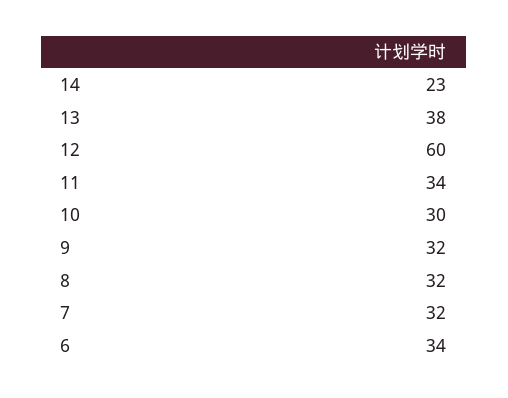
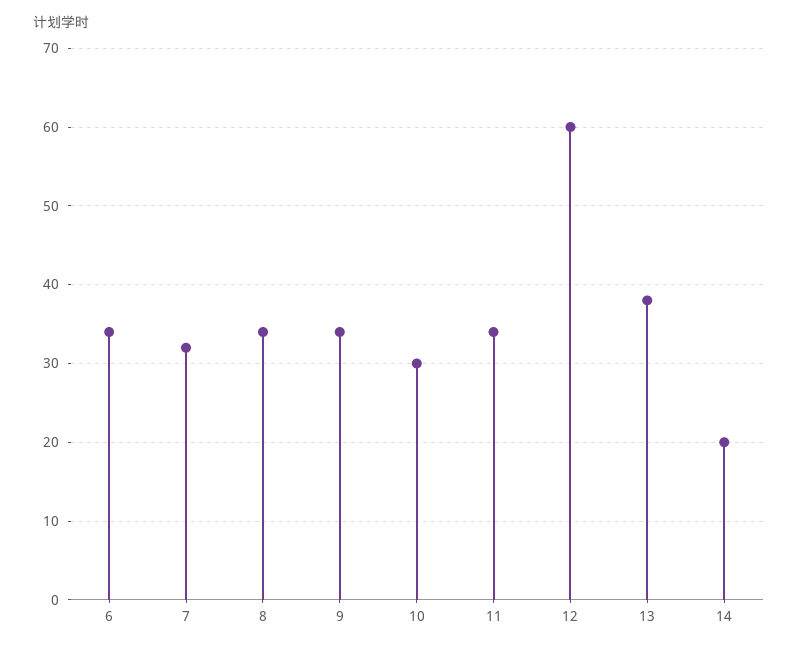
14: 23 -> 20
9: 32 -> 34
8: 32 -> 34

